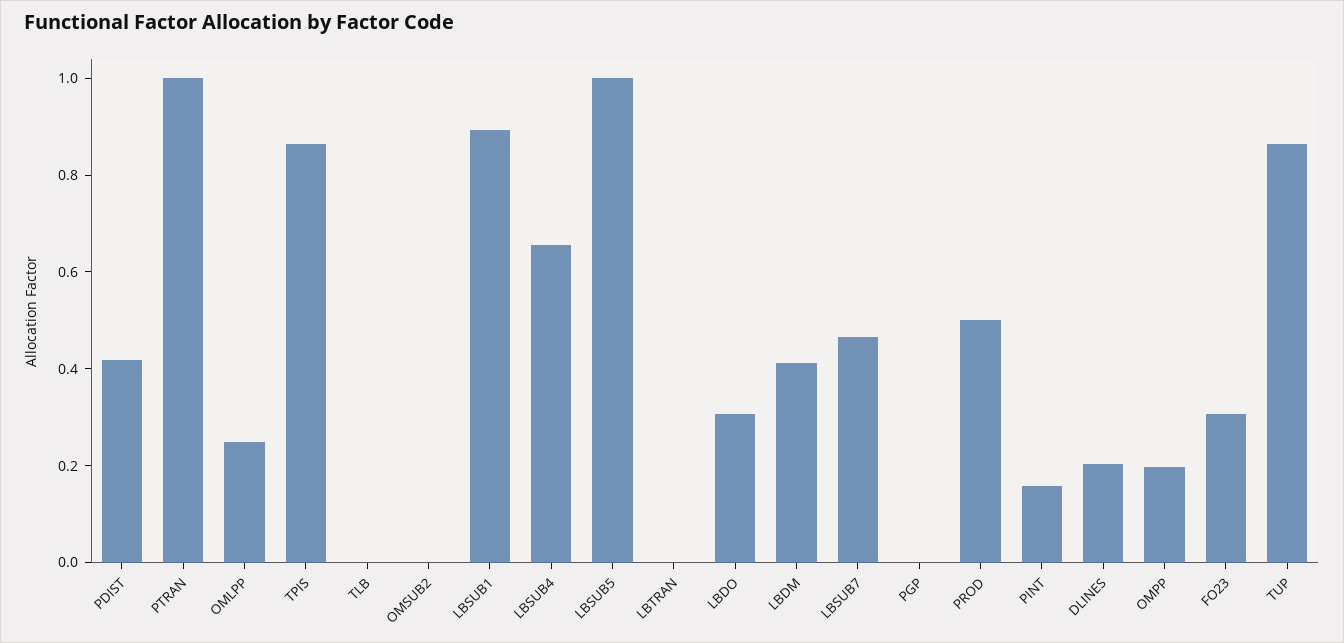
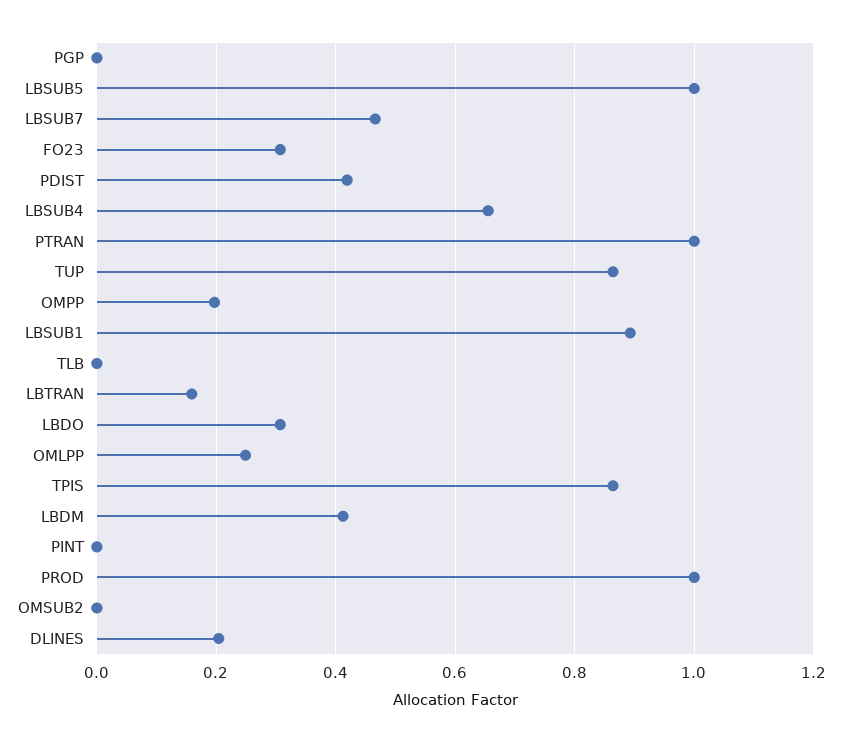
LBTRAN: 0 -> 0.16
PROD: 0.5 -> 1
PINT: 0.15 -> 0

